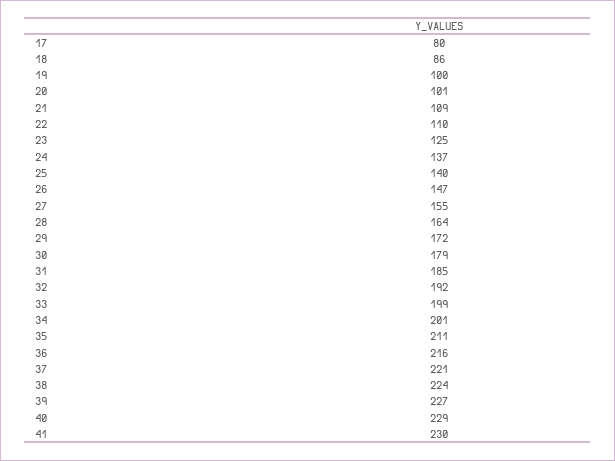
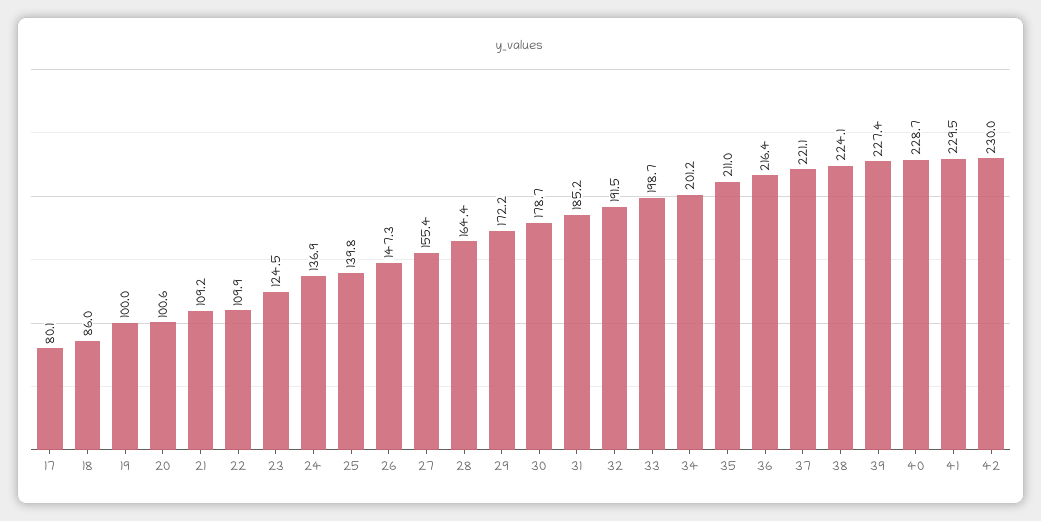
42: none -> 230

